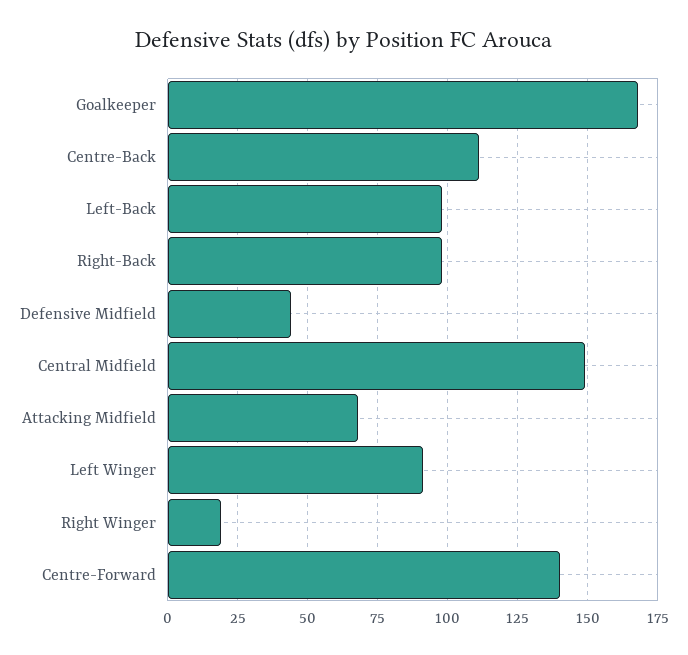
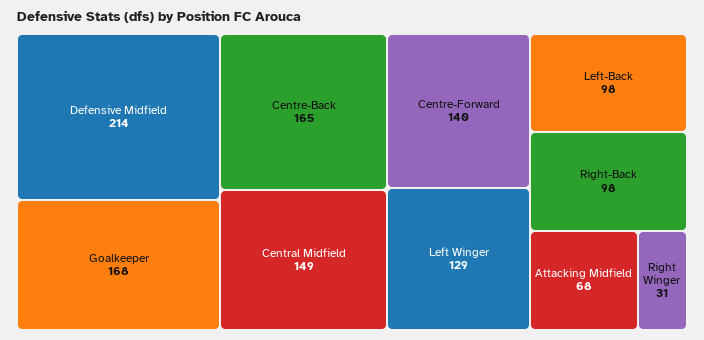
Centre-Back: 110 -> 165
Defensive Midfield: 45 -> 214
Left Winger: 90 -> 129
Right Winger: 20 -> 31

